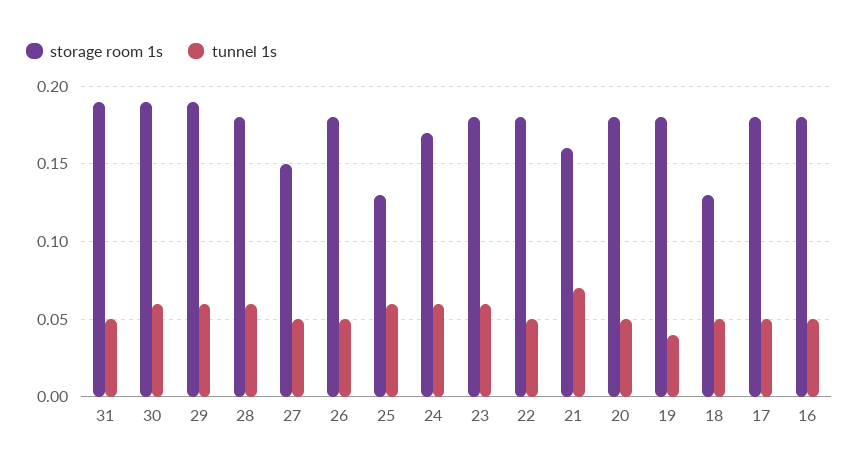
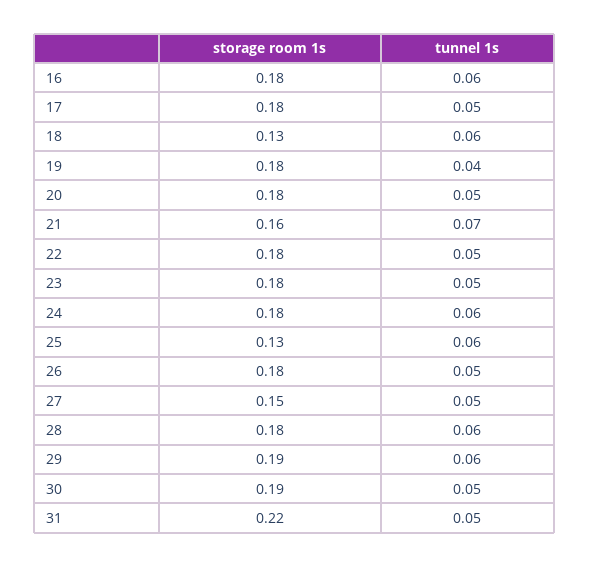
storage room 1s, 31: 0.19 -> 0.22
tunnel 1s, 30: 0.06 -> 0.05
storage room 1s, 24: 0.17 -> 0.18
tunnel 1s, 23: 0.06 -> 0.05
tunnel 1s, 18: 0.05 -> 0.06
tunnel 1s, 16: 0.05 -> 0.06

